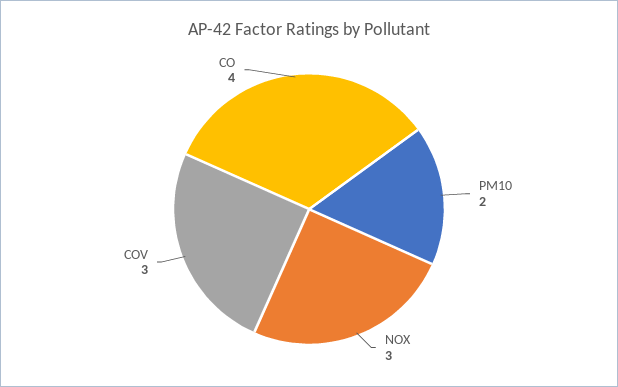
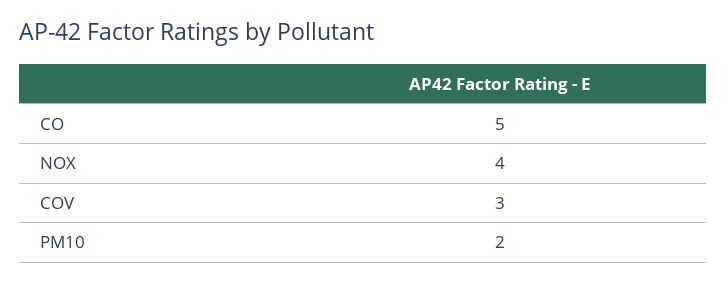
NOX: 3 -> 4
CO: 4 -> 5

